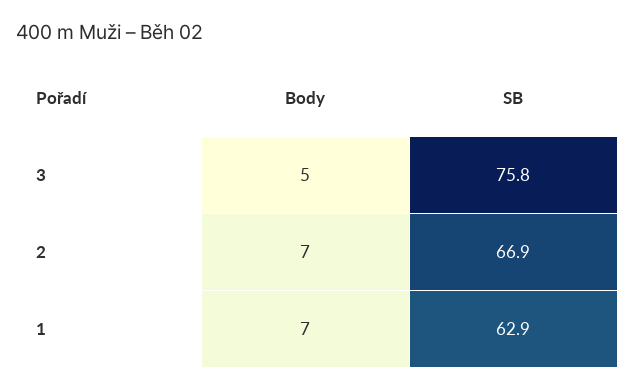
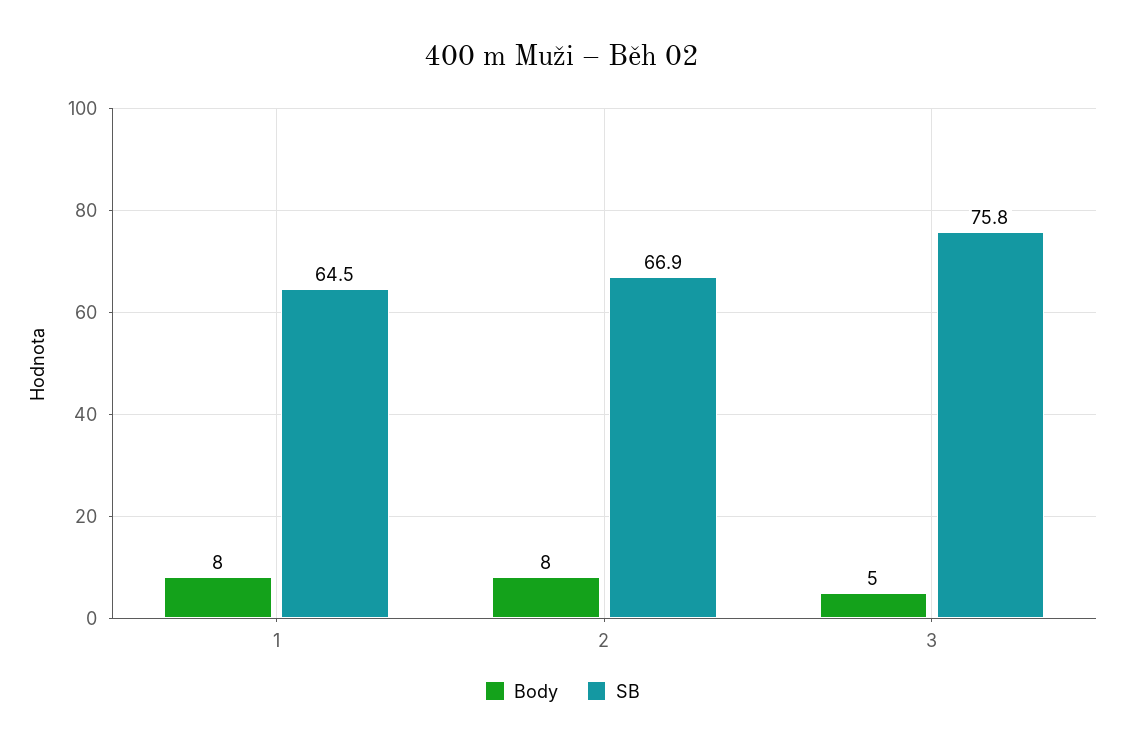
Body, 2: 7 -> 8
Body, 1: 7 -> 8
SB, 1: 62.9 -> 64.5

